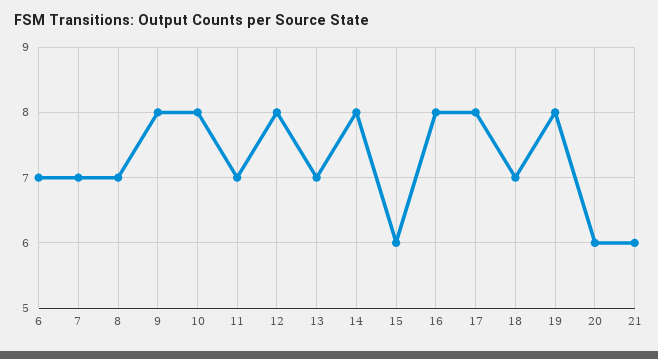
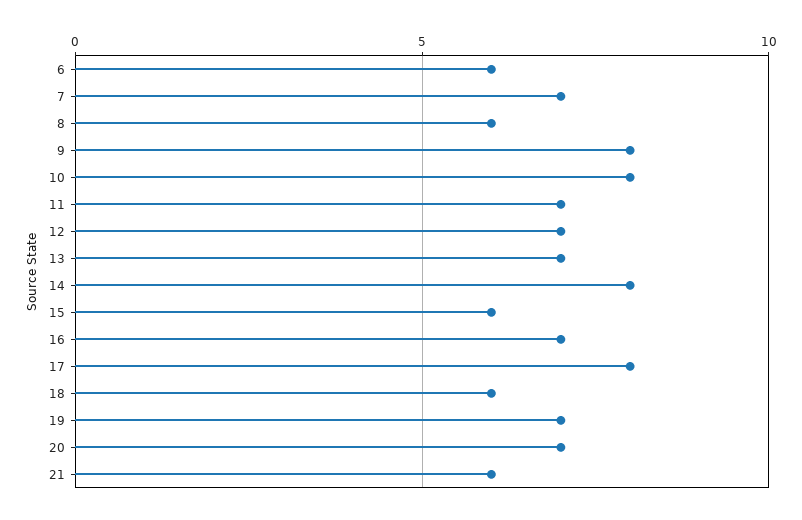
6: 7 -> 6
8: 7 -> 6
12: 8 -> 7
16: 8 -> 7
18: 7 -> 6
19: 8 -> 7
20: 6 -> 7

